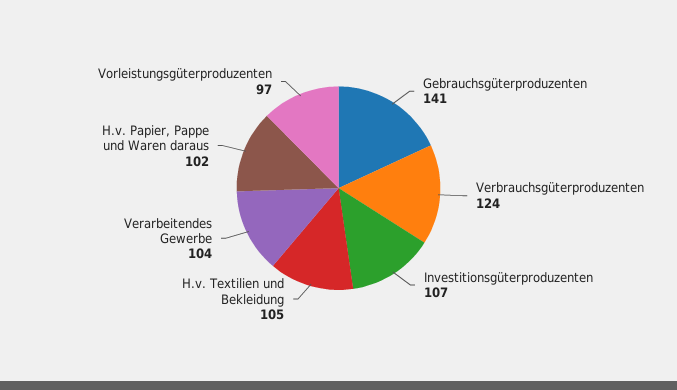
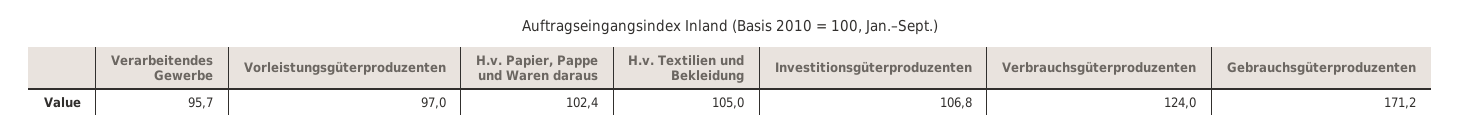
Gebrauchsgüterproduzenten: 141 -> 171.2
Verarbeitendes Gewerbe: 104 -> 95.7

